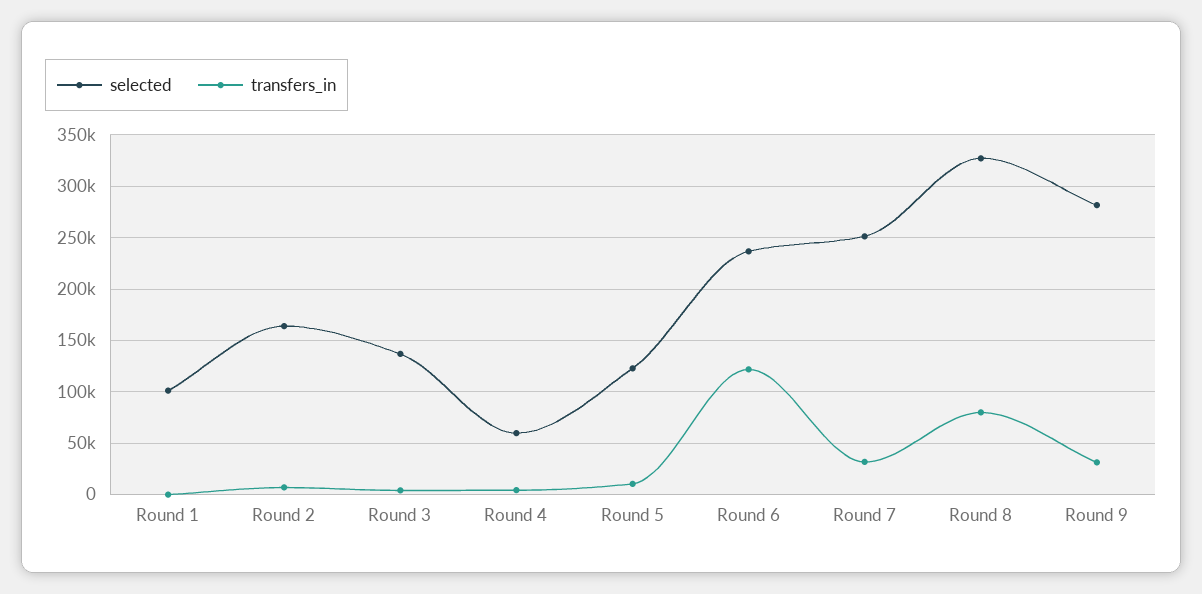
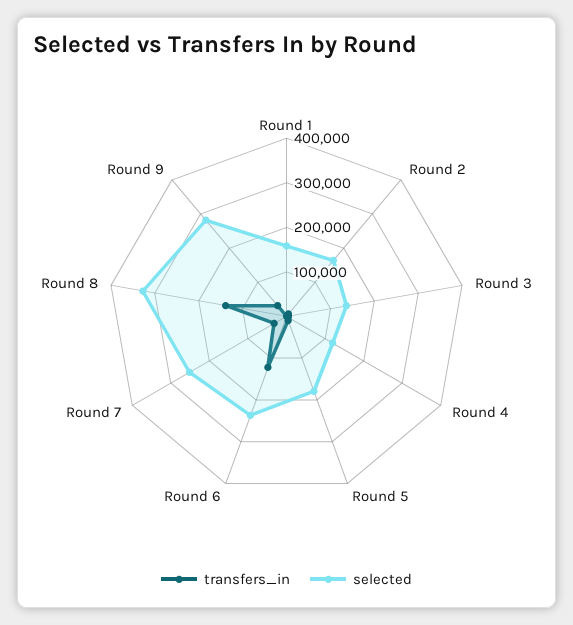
selected, Round 1: 100000 -> 160000
selected, Round 4: 60000 -> 120000
selected, Round 5: 120000 -> 180000
transfers_in, Round 8: 80000 -> 140000

